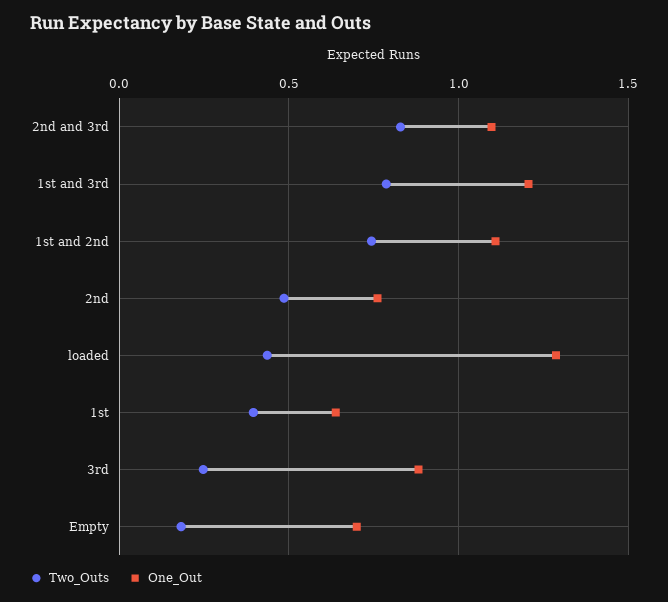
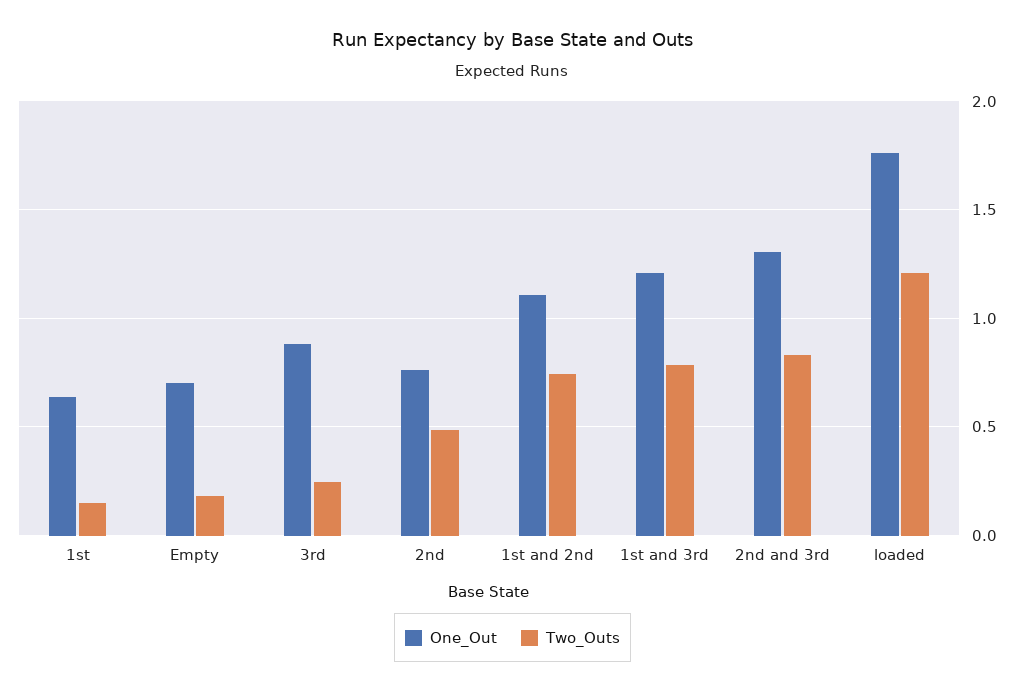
One_Out, 2nd and 3rd: 1.1 -> 1.3
Two_Outs, loaded: 0.45 -> 1.2
One_Out, loaded: 1.3 -> 1.75
Two_Outs, 1st: 0.4 -> 0.15

